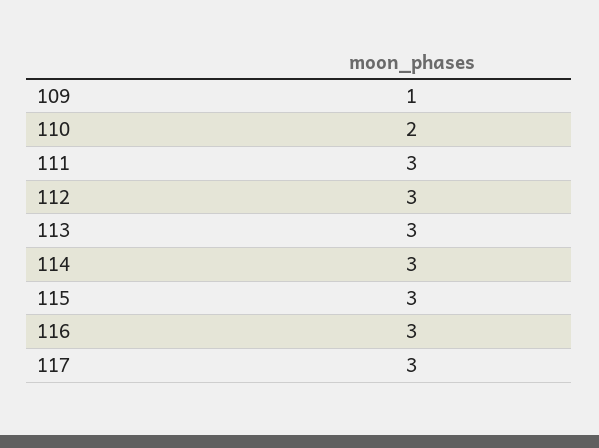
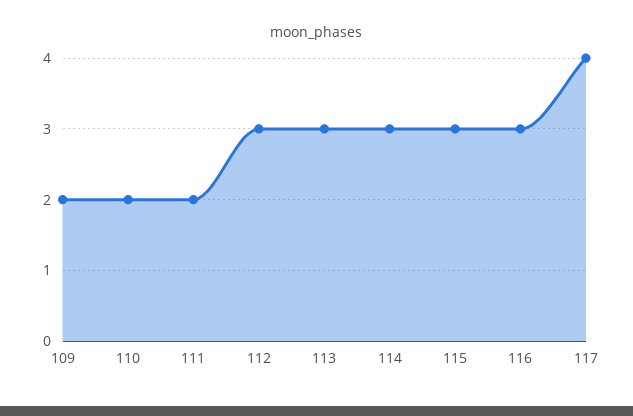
109: 1 -> 2
111: 3 -> 2
117: 3 -> 4

